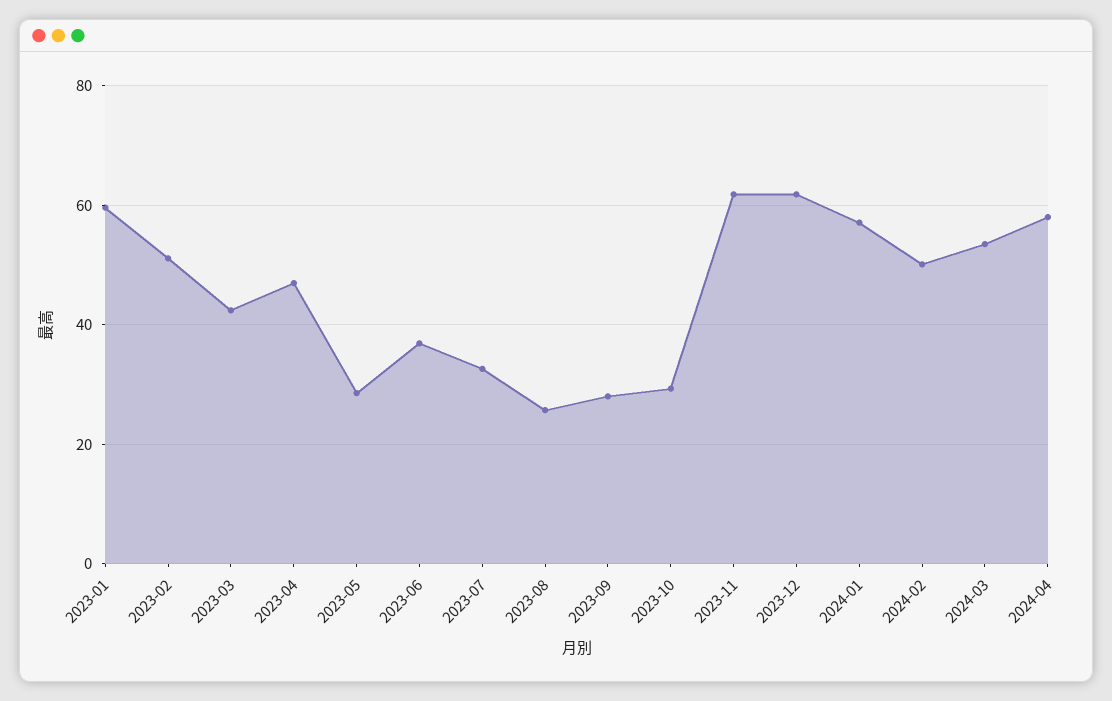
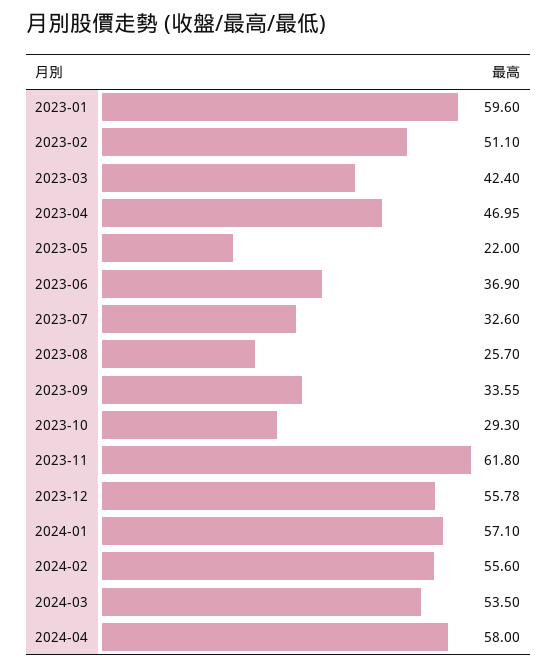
2023-05: 28 -> 22
2023-09: 28 -> 33.55
2023-12: 62 -> 55.78
2024-02: 50 -> 55.6

